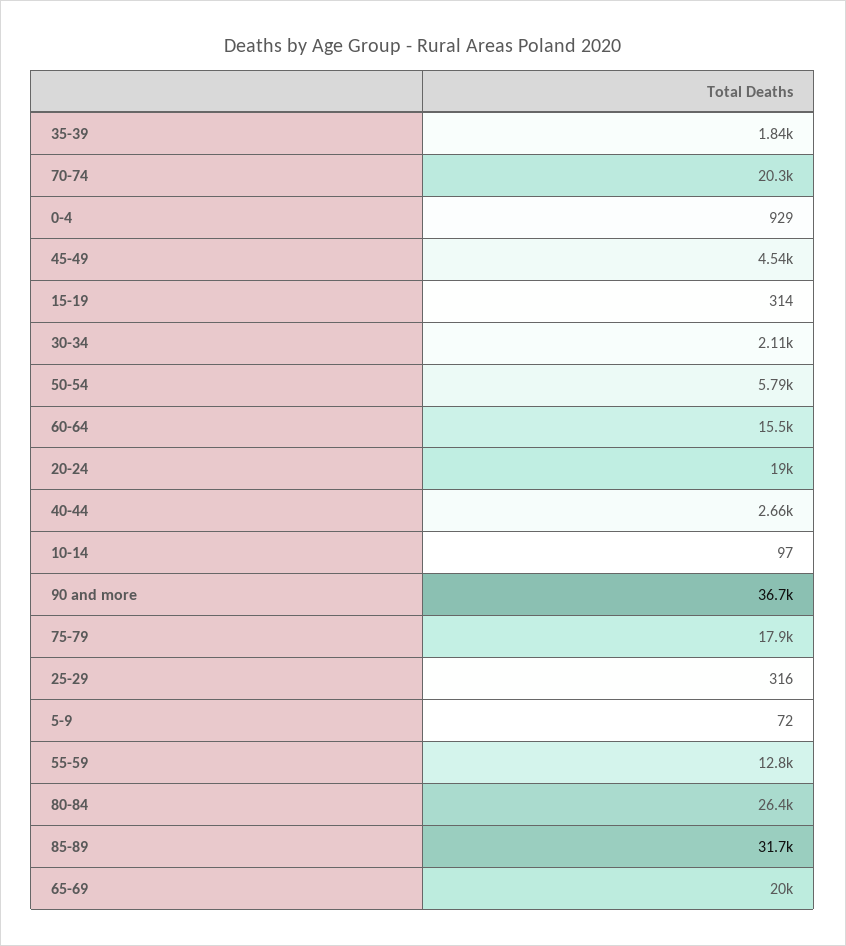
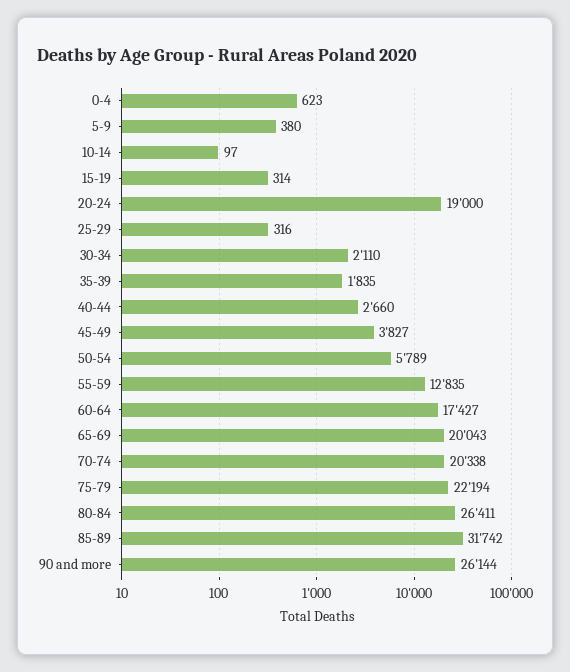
0-4: 929 -> 623
45-49: 4540 -> 3827
60-64: 15500 -> 17427
90 and more: 36700 -> 26144
75-79: 17900 -> 22194
5-9: 72 -> 380

